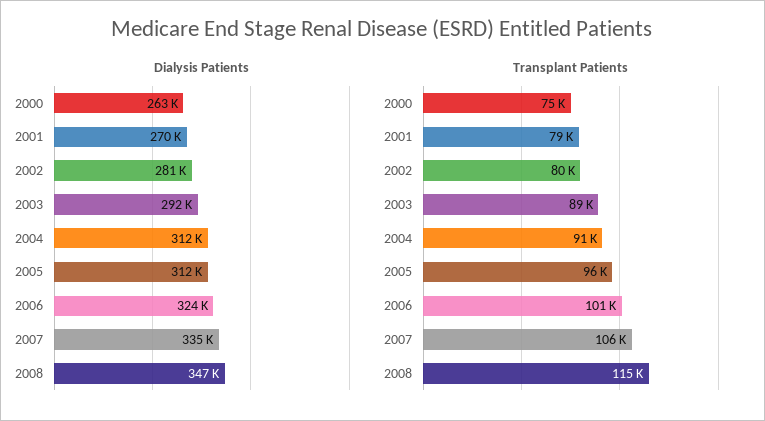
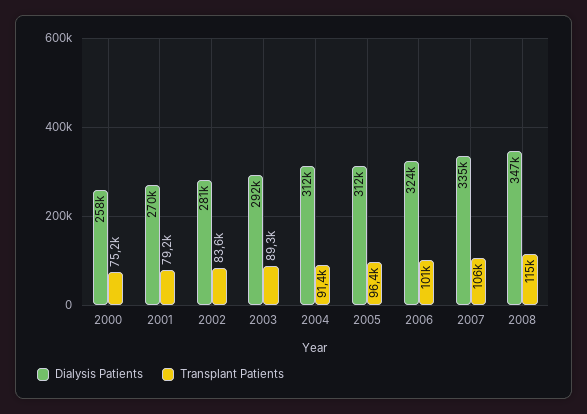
Dialysis Patients, 2000: 263000 -> 258000
Transplant Patients, 2002: 80000 -> 83600

